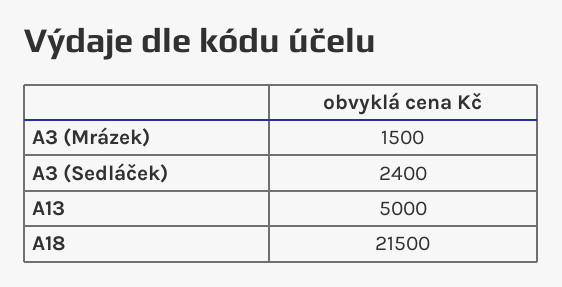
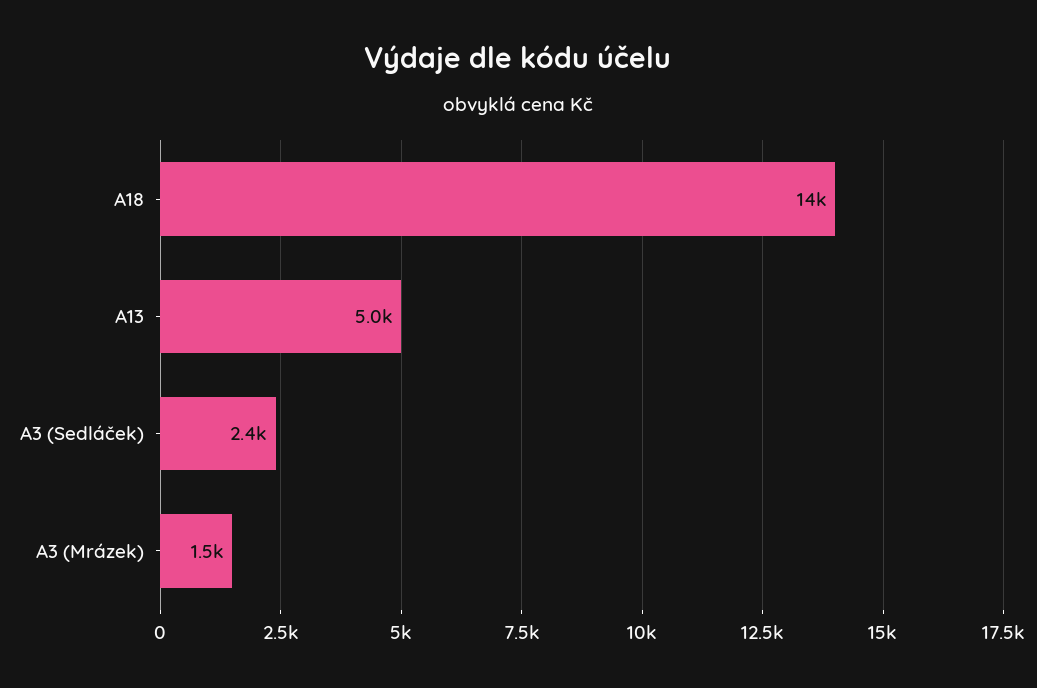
A18: 21500 -> 14000

